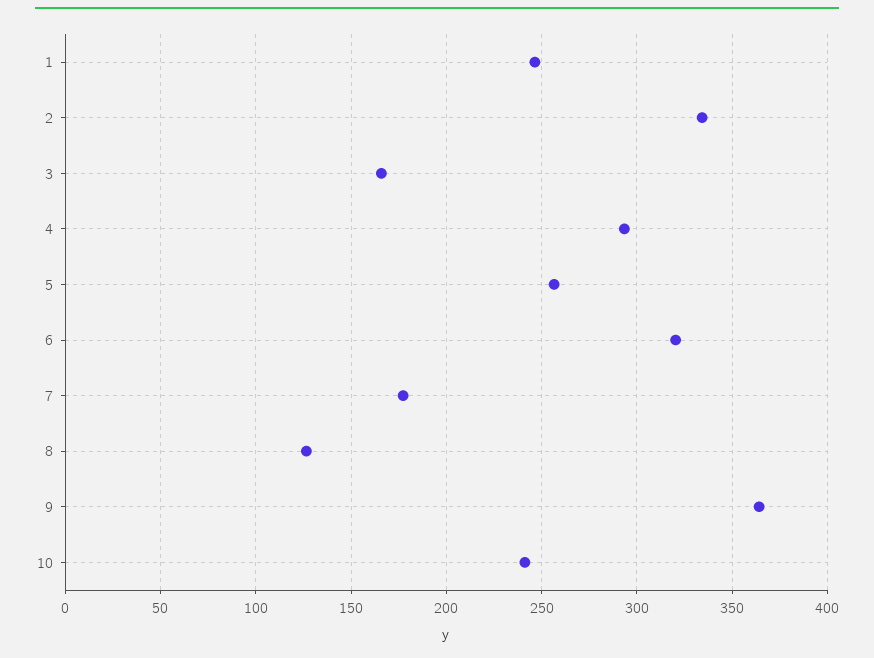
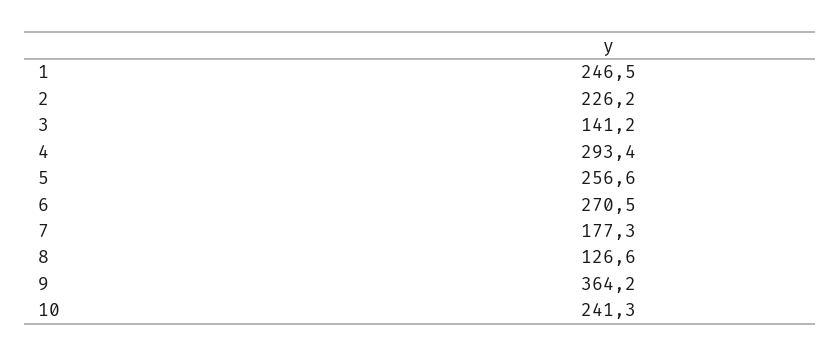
2: 335 -> 226.2
3: 165 -> 141.2
6: 320 -> 270.5

